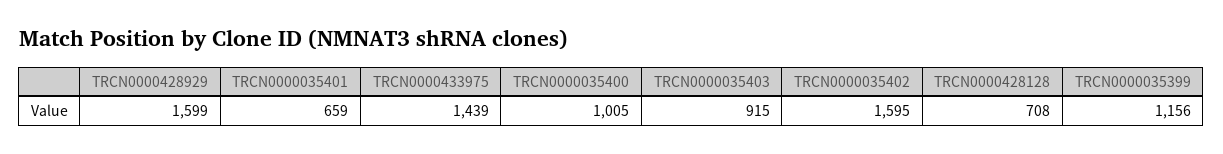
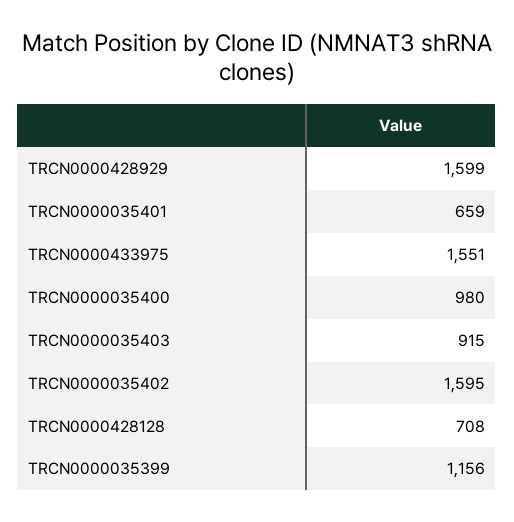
TRCN0000433975: 1439 -> 1551
TRCN0000035400: 1005 -> 980

